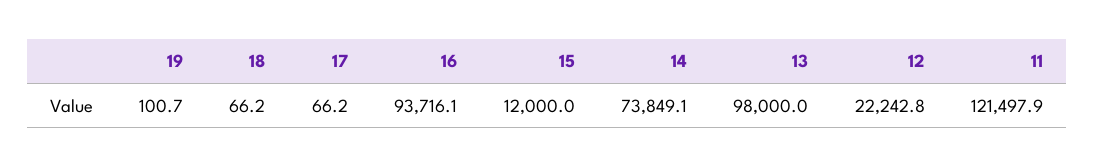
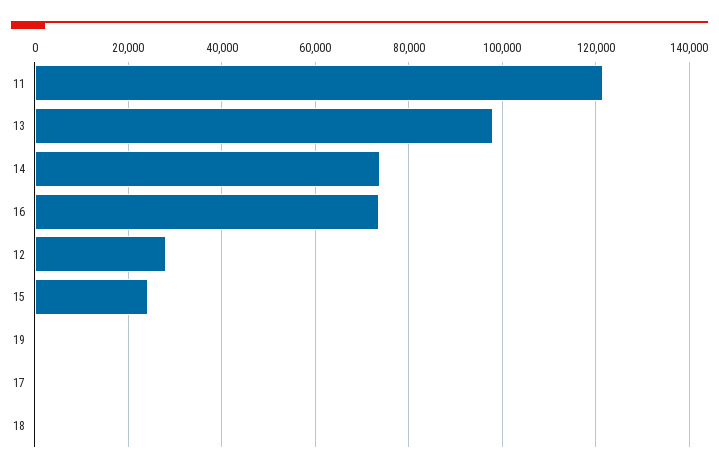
16: 93716.1 -> 74000
15: 12000 -> 24000
12: 22242.8 -> 28000

